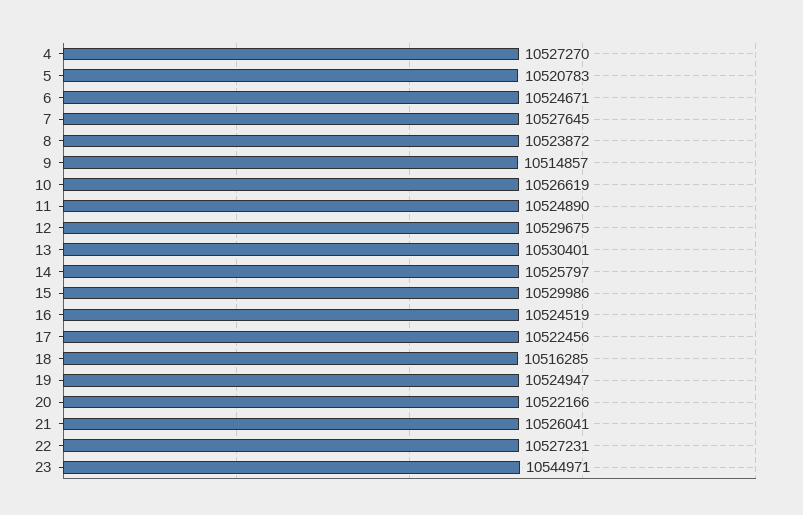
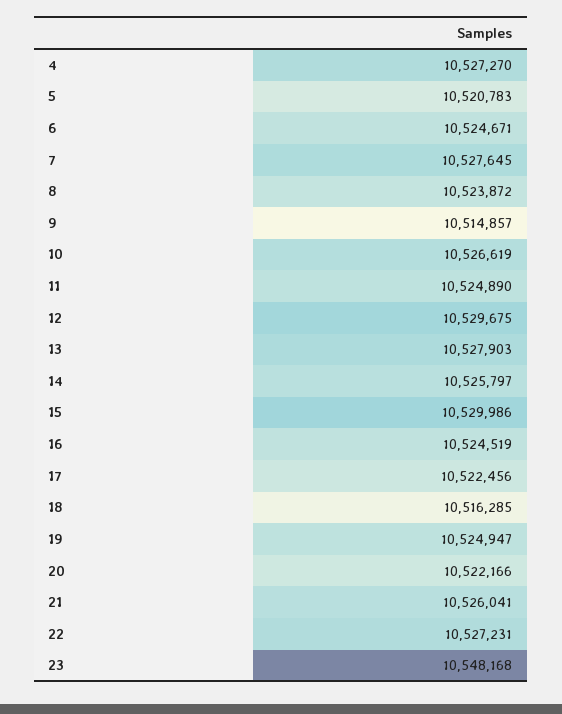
13: 10530401 -> 10527903
23: 10544971 -> 10548168

